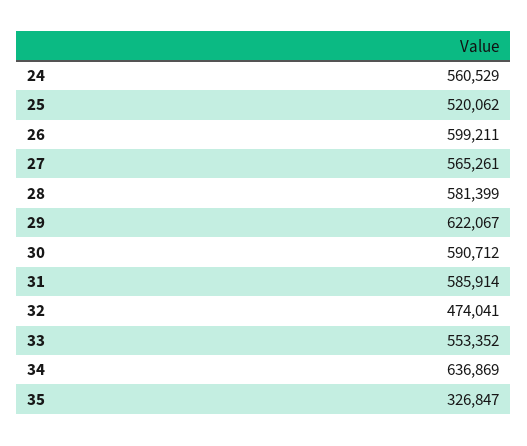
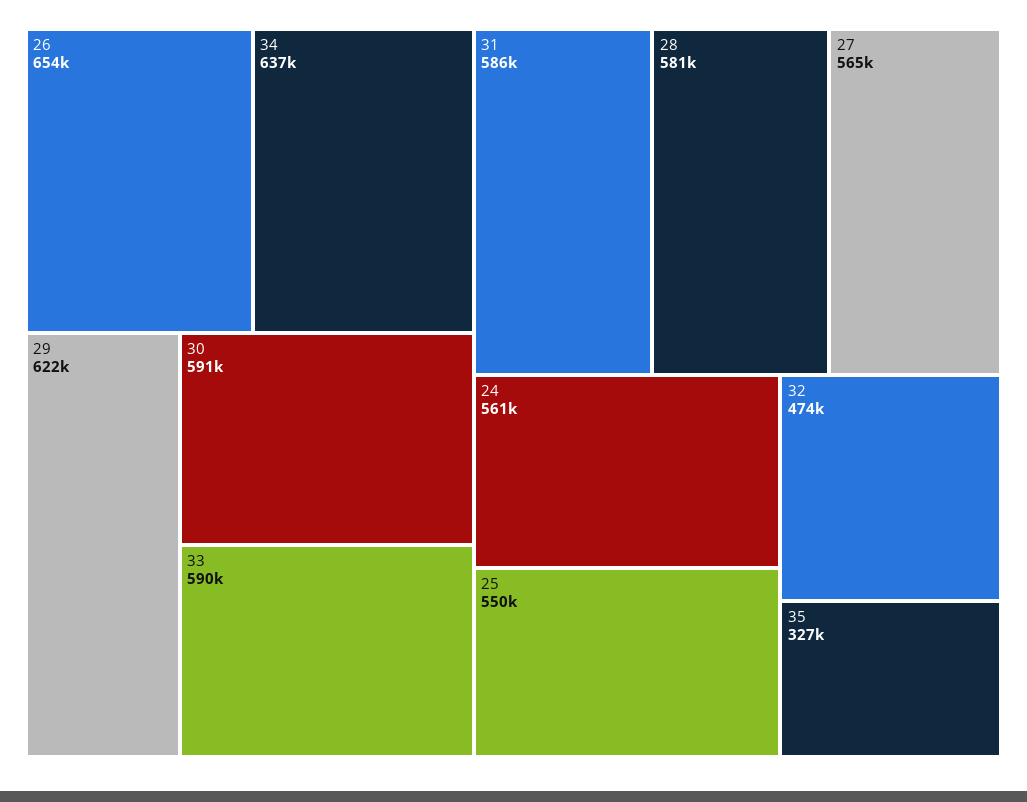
25: 520062 -> 550000
26: 599211 -> 654000
33: 553352 -> 590000

